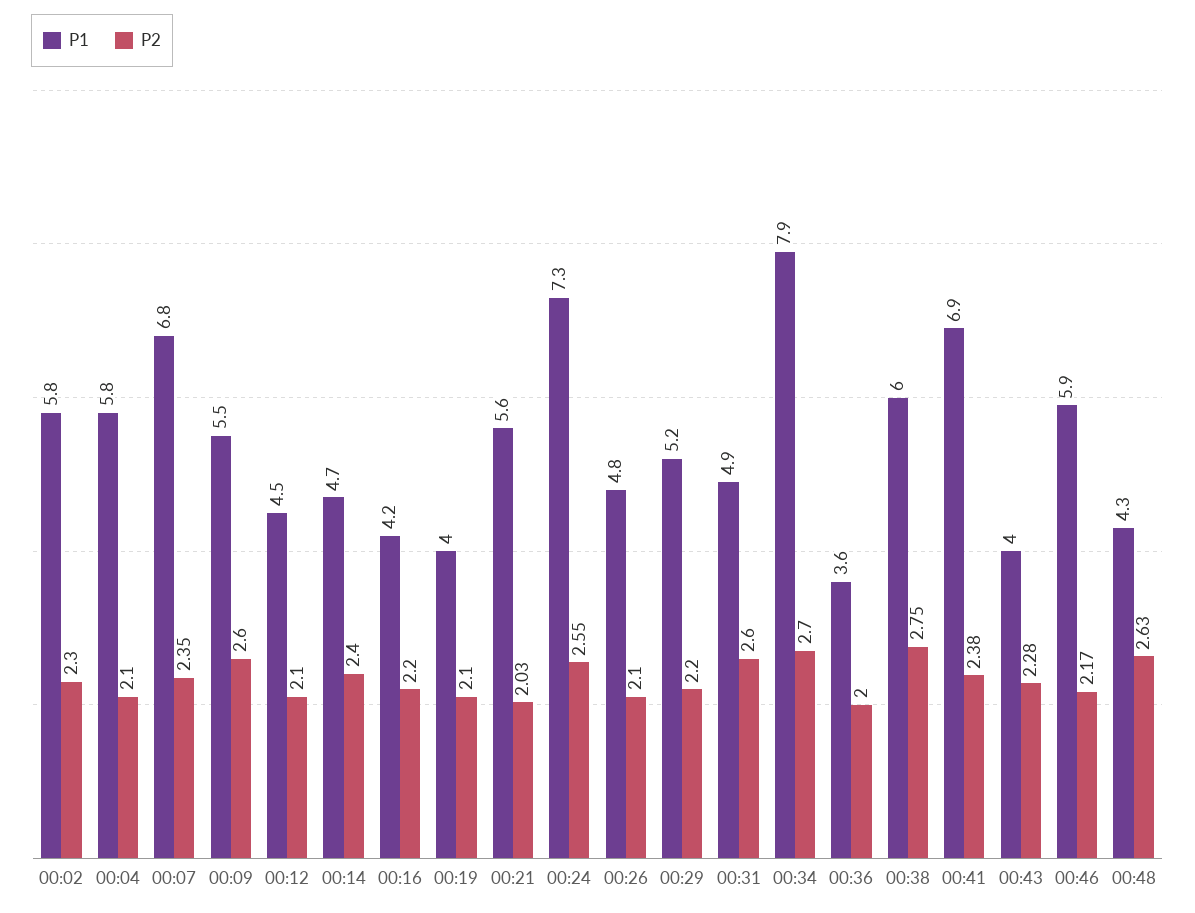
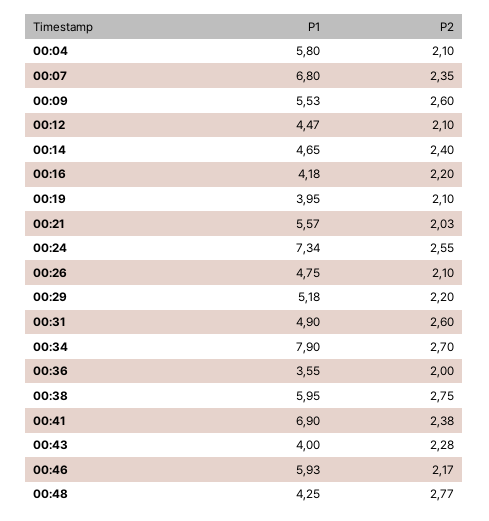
P1, 00:02: 5.8 -> none
P2, 00:02: 2.3 -> none
P2, 00:48: 2.63 -> 2.77

